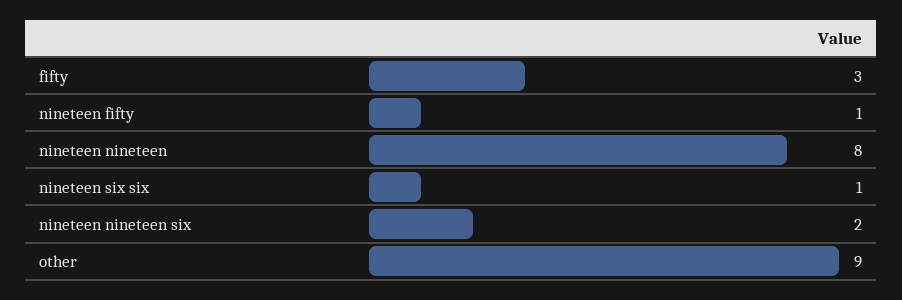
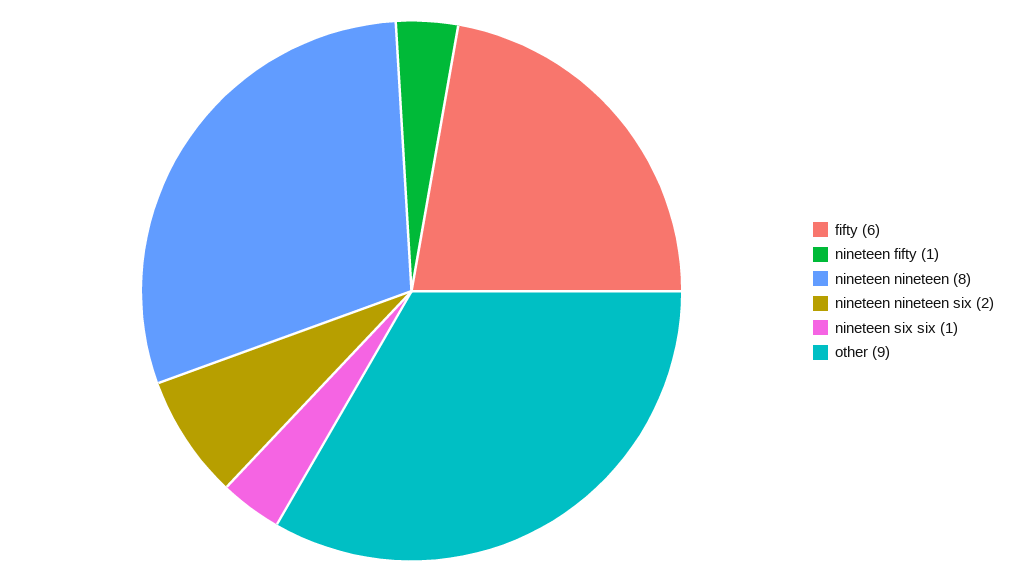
fifty: 3 -> 6

